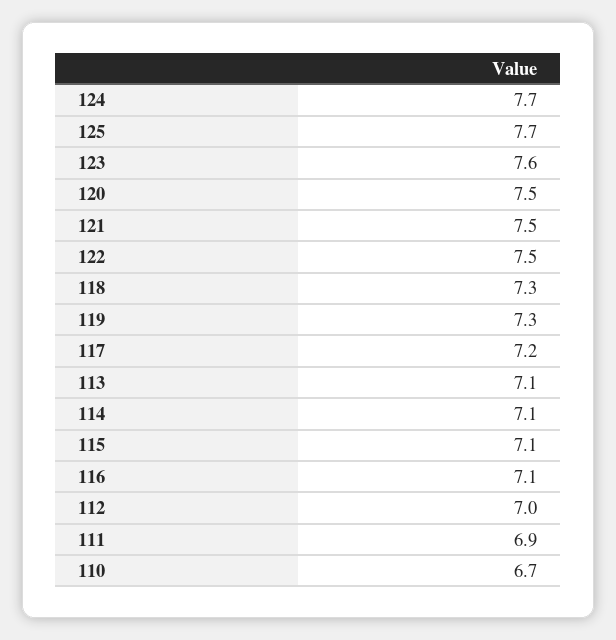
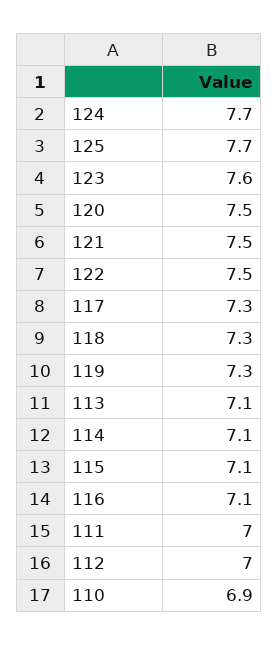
117: 7.2 -> 7.3
111: 6.9 -> 7
110: 6.7 -> 6.9

